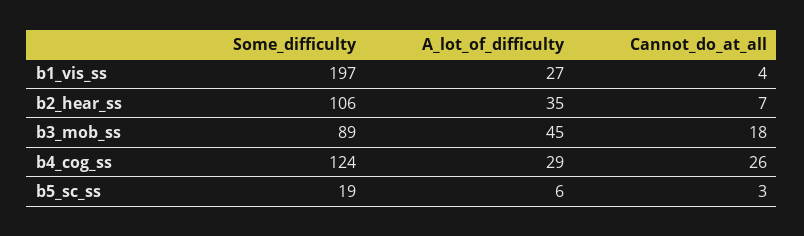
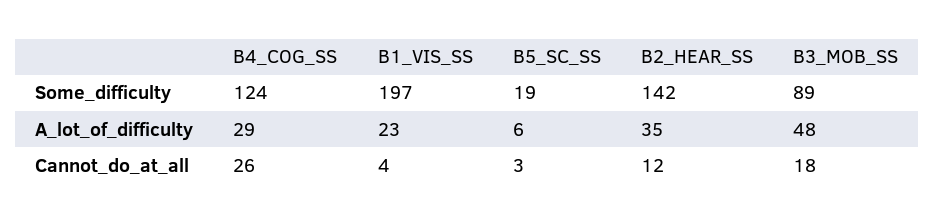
A_lot_of_difficulty, b1_vis_ss: 27 -> 23
Some_difficulty, b2_hear_ss: 106 -> 142
Cannot_do_at_all, b2_hear_ss: 7 -> 12
A_lot_of_difficulty, b3_mob_ss: 45 -> 48

